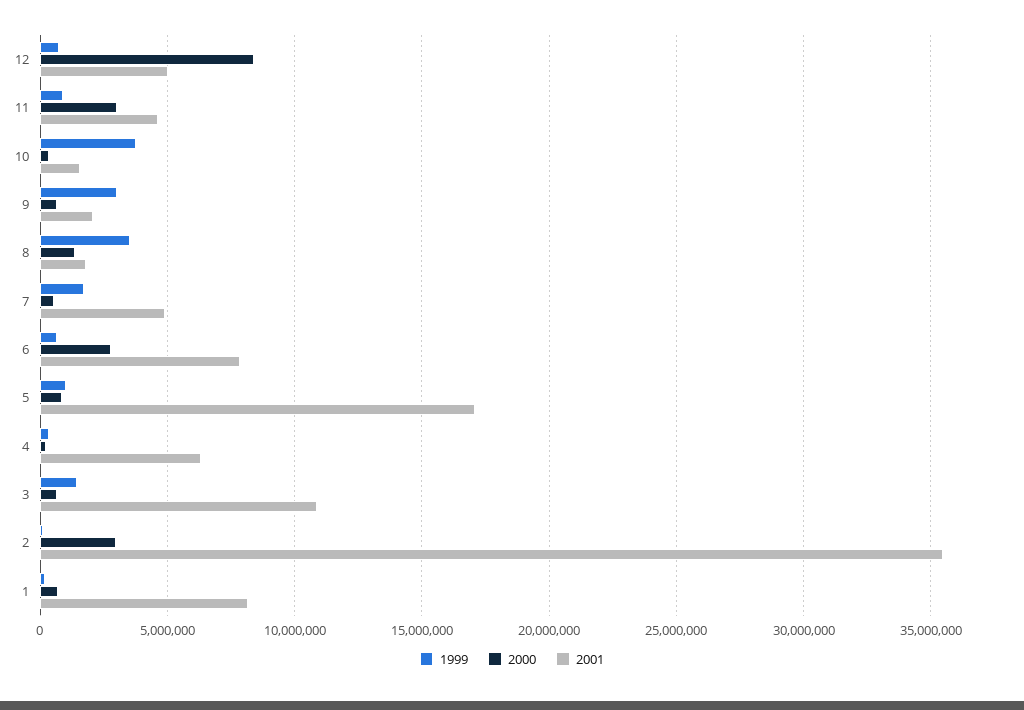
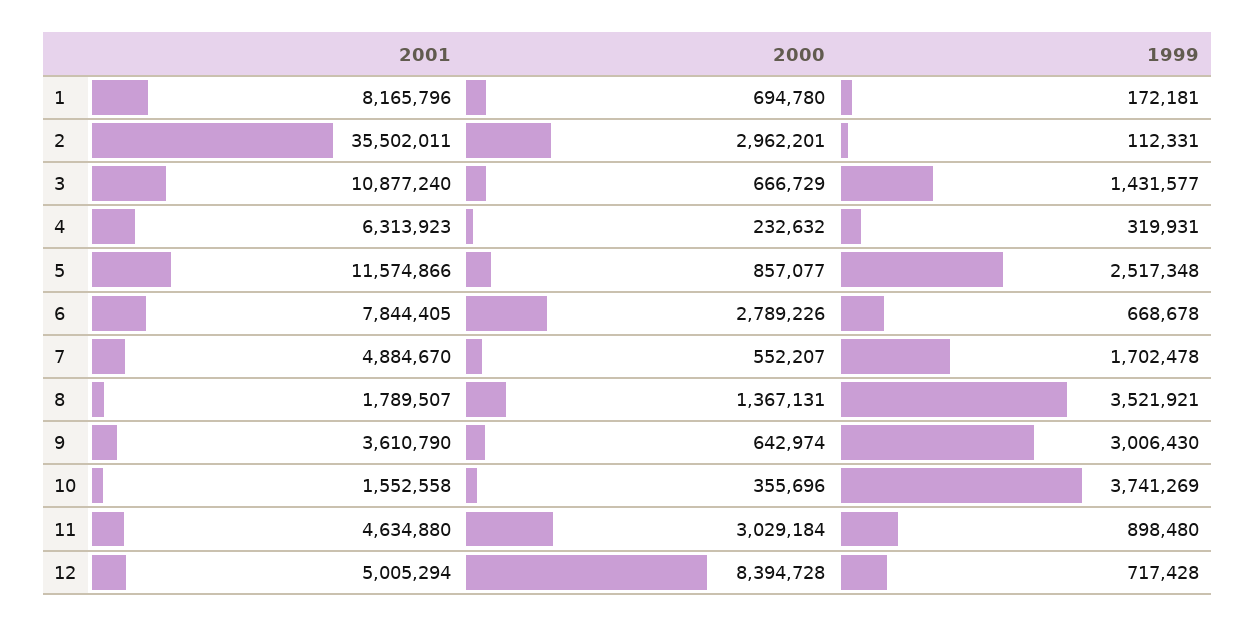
2001, 9: 2000000 -> 3610790
1999, 5: 1000000 -> 2517348
2001, 5: 17000000 -> 11574866

